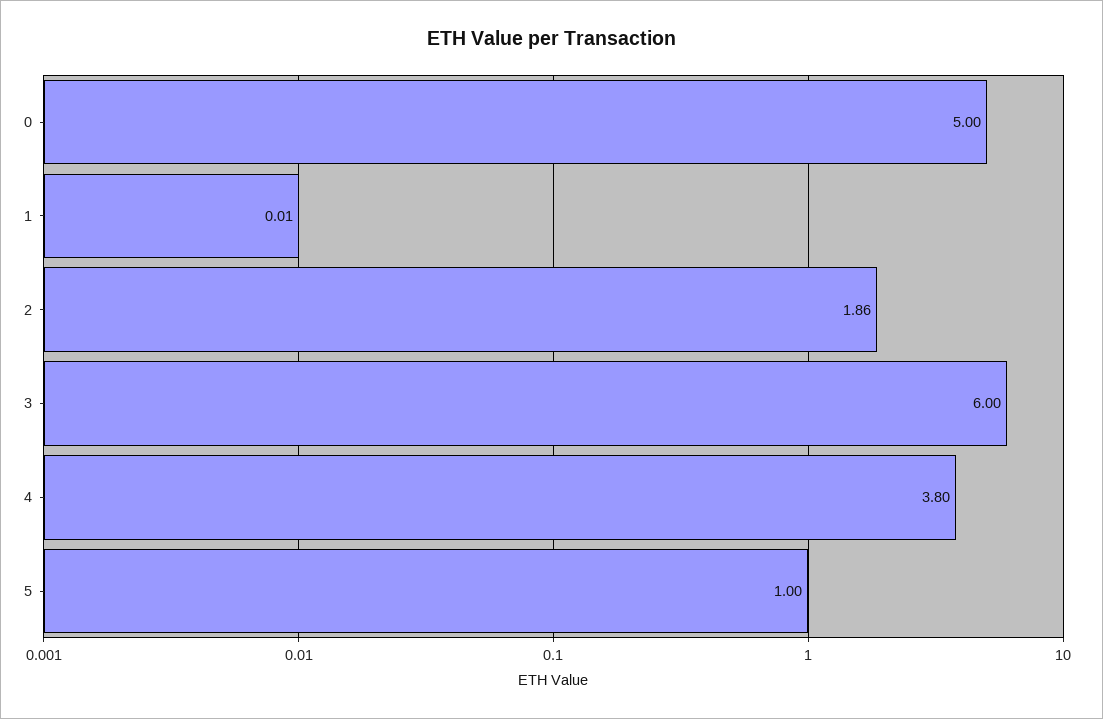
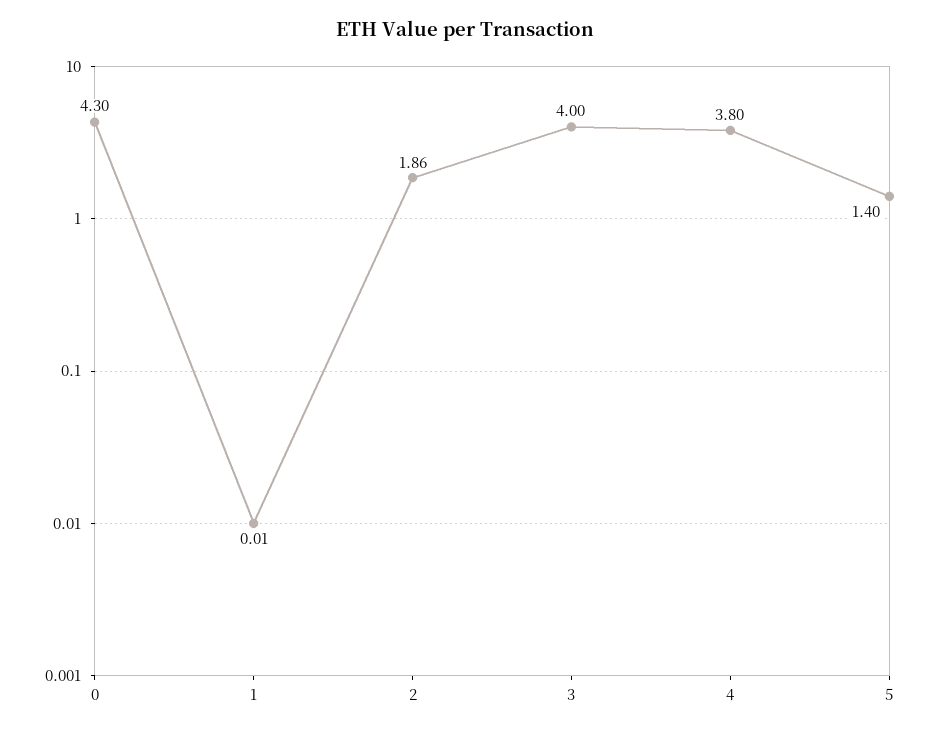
0: 5 -> 4.3
3: 6 -> 4
5: 1 -> 1.4

